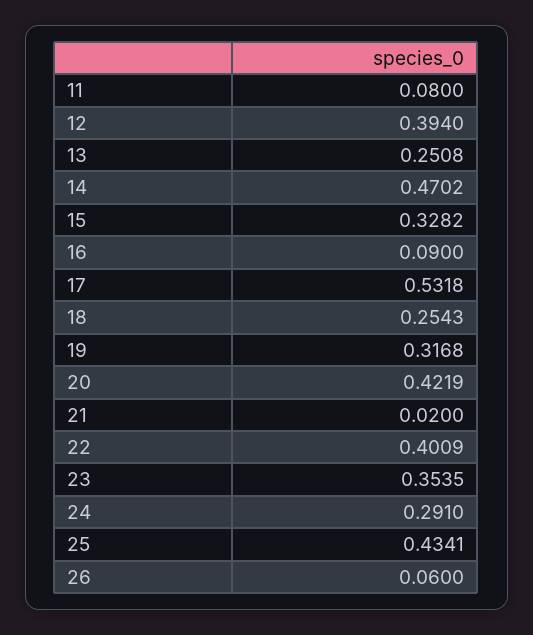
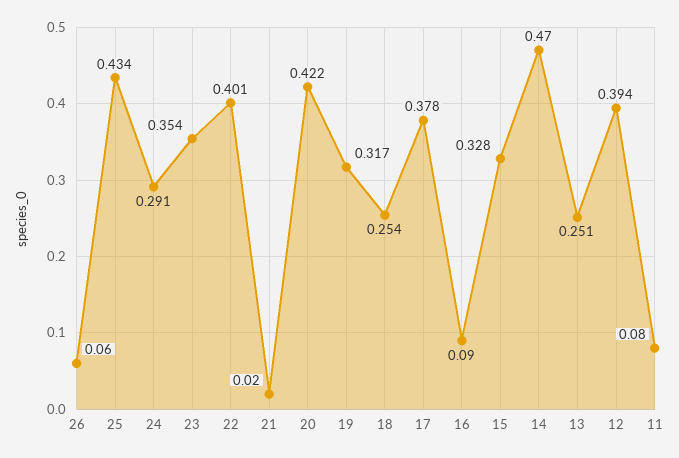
17: 0.5318 -> 0.378

